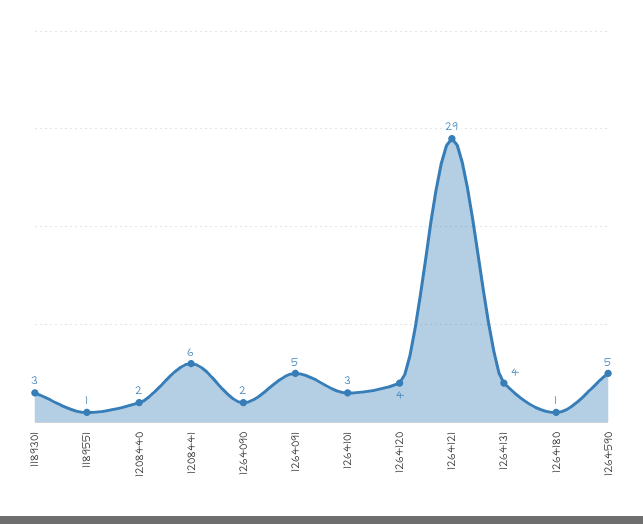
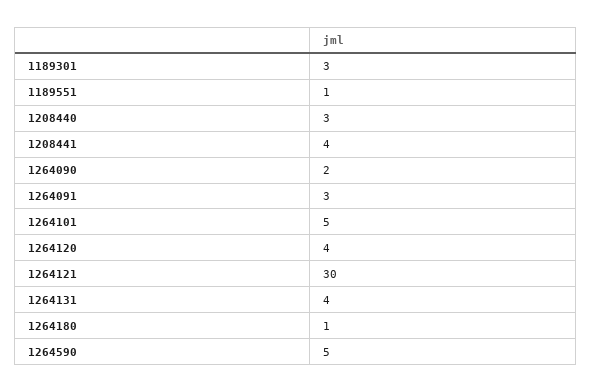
1208440: 2 -> 3
1208441: 6 -> 4
1264091: 5 -> 3
1264101: 3 -> 5
1264121: 29 -> 30

